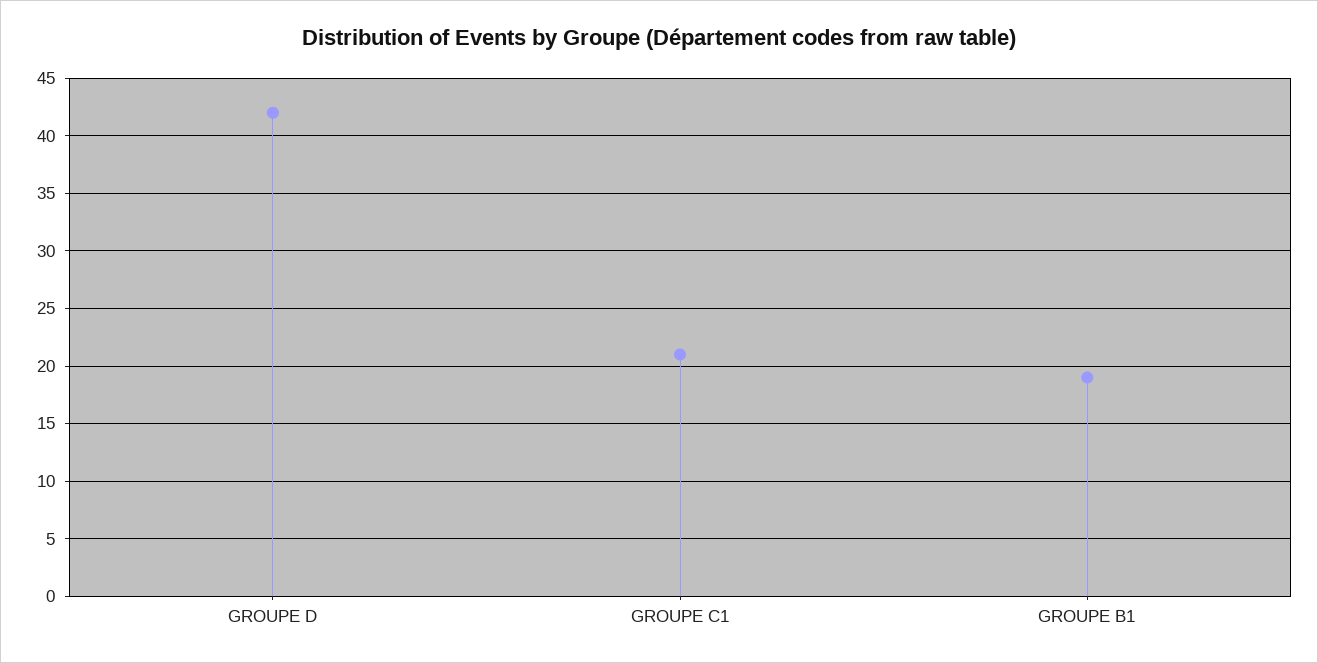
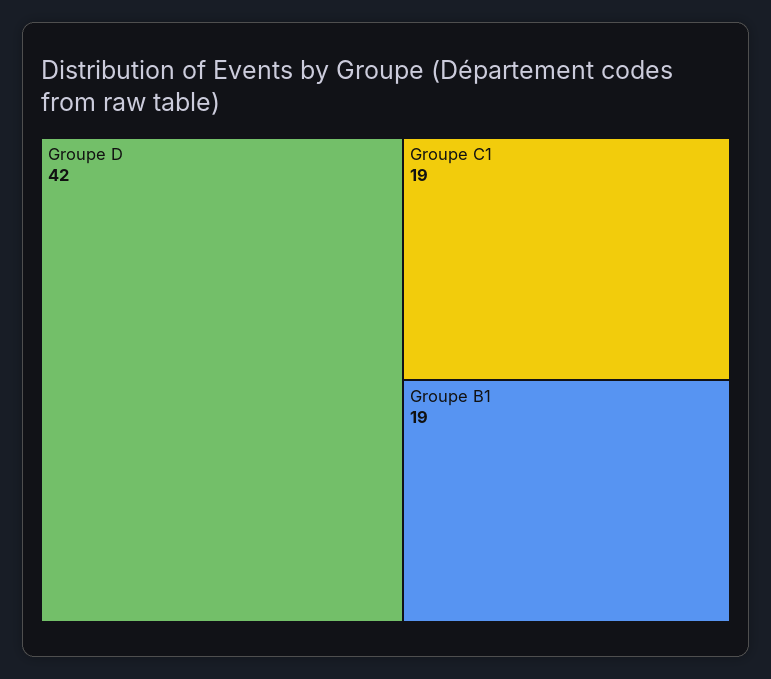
GROUPE C1: 21 -> 19

